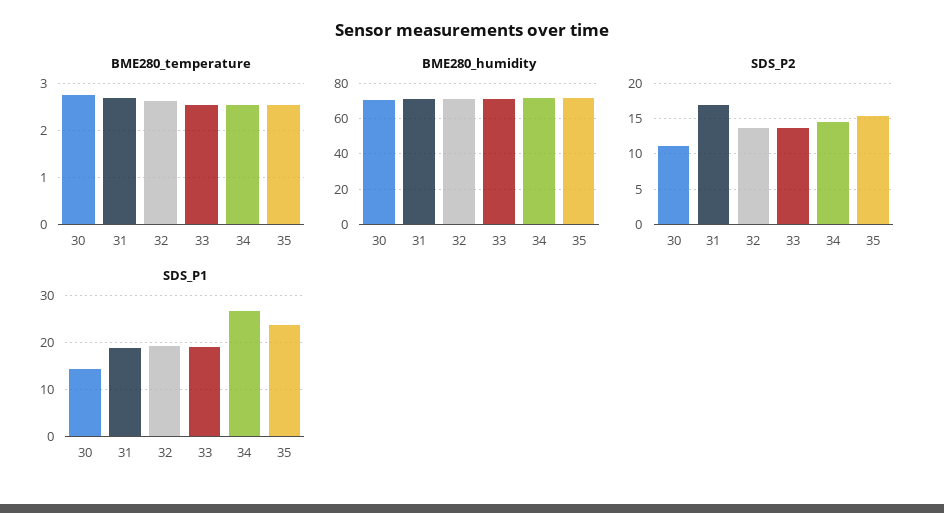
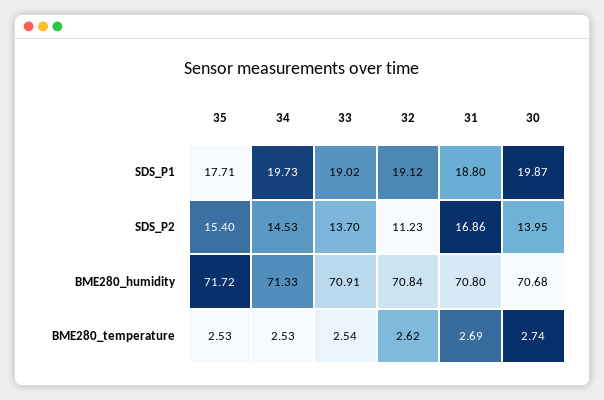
SDS_P2, 30: 11 -> 13.95
SDS_P2, 32: 14 -> 11.23
SDS_P1, 30: 14 -> 19.87
SDS_P1, 34: 26 -> 19.73
SDS_P1, 35: 24 -> 17.71

